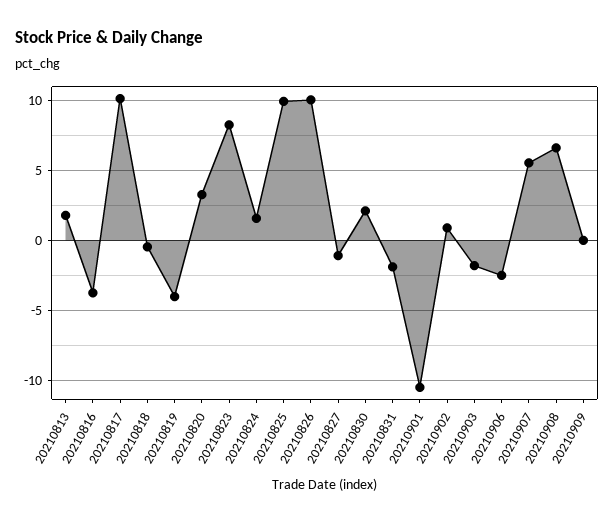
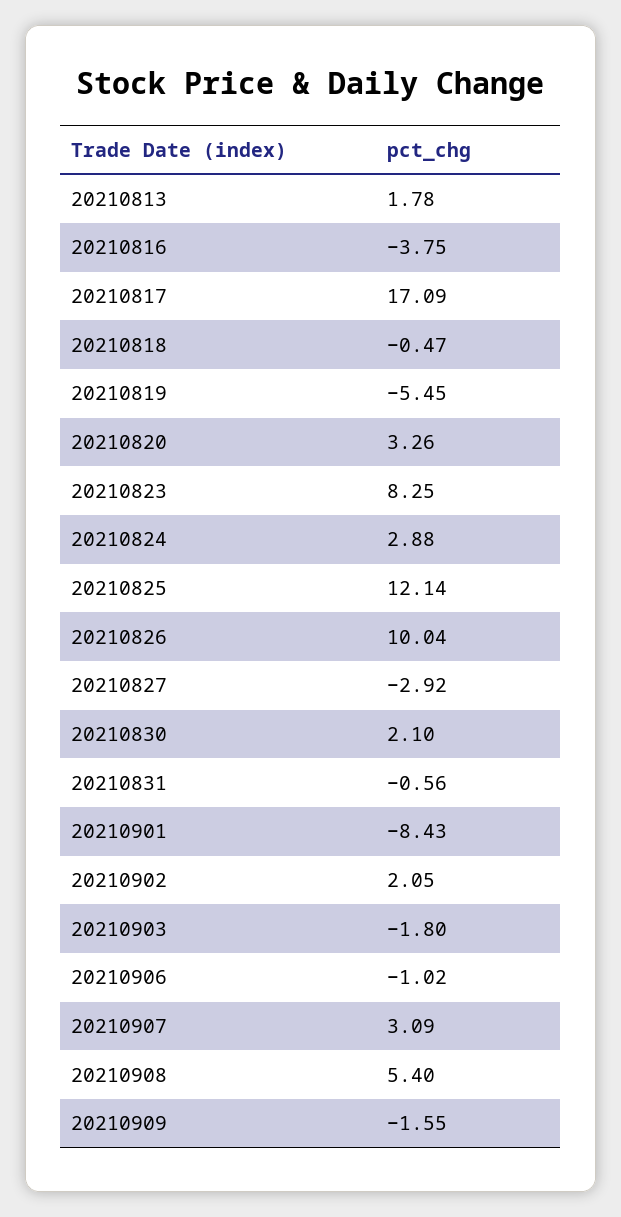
20210817: 10 -> 17.09
20210819: -4 -> -5.45
20210824: 1.5 -> 2.88
20210825: 10 -> 12.14
20210827: -1 -> -2.92
20210831: -2 -> -0.56
20210901: -10.5 -> -8.43
20210902: 1 -> 2.05
20210906: -2.5 -> -1.02
20210907: 5.5 -> 3.09
20210908: 6.5 -> 5.4
20210909: 0 -> -1.55

